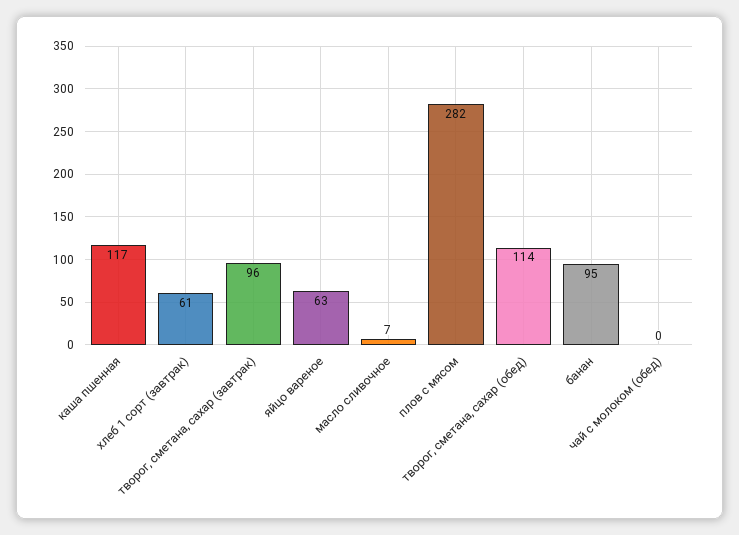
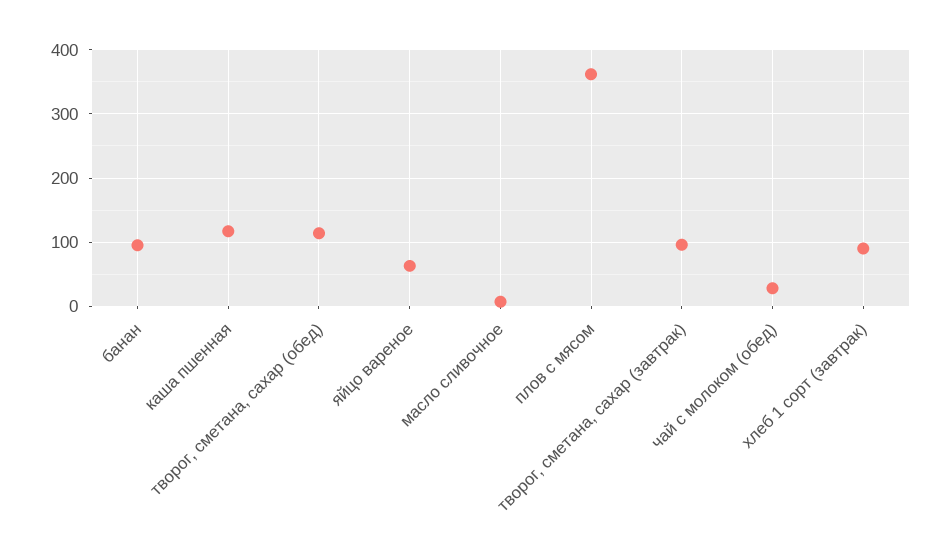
хлеб 1 сорт (завтрак): 61 -> 90
плов с мясом: 282 -> 360
чай с молоком (обед): 0 -> 30

